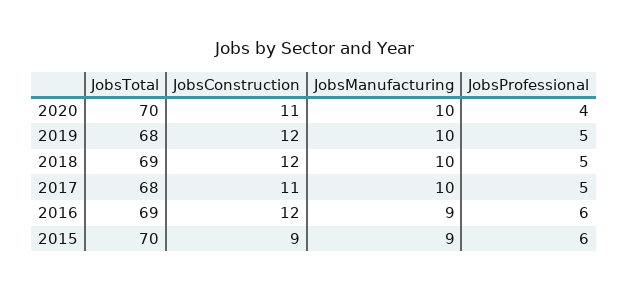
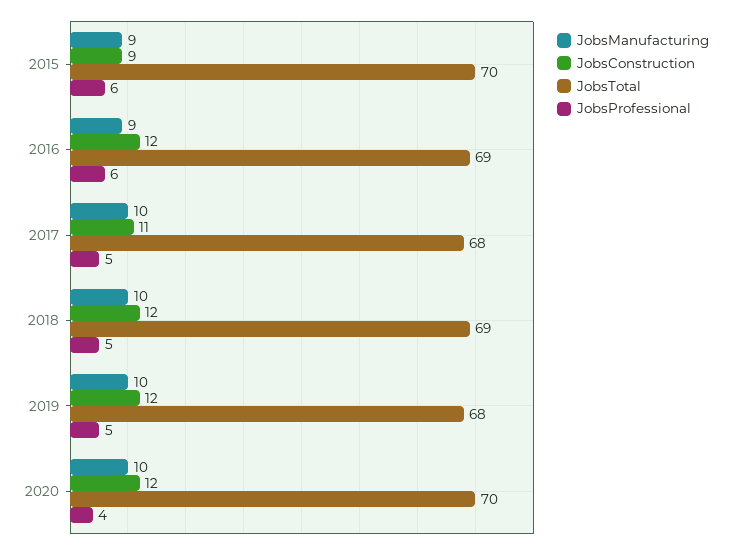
JobsConstruction, 2020: 11 -> 12

